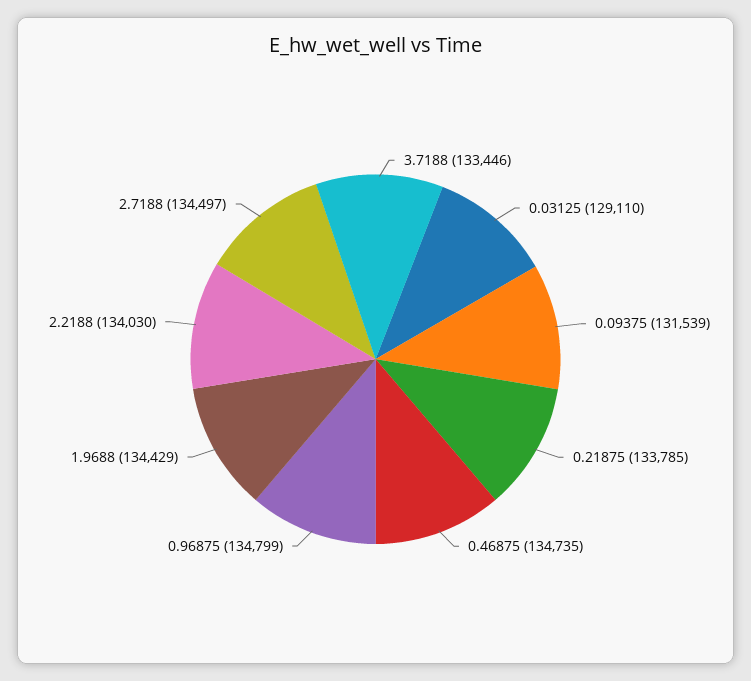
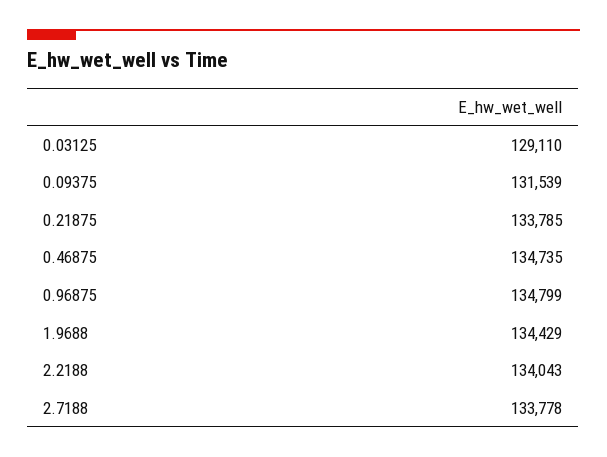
3.7188: 133446 -> none
2.2188: 134030 -> 134043
2.7188: 134497 -> 133778

